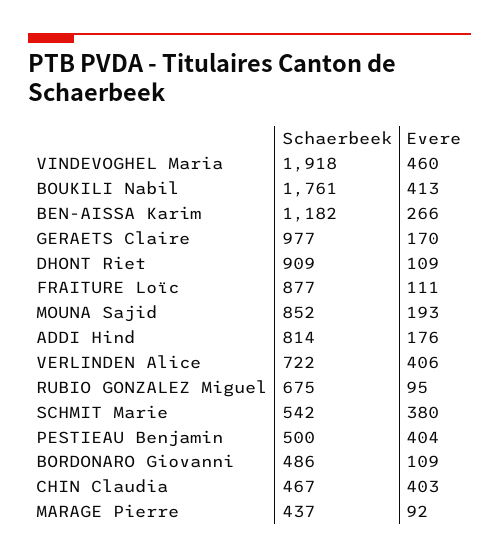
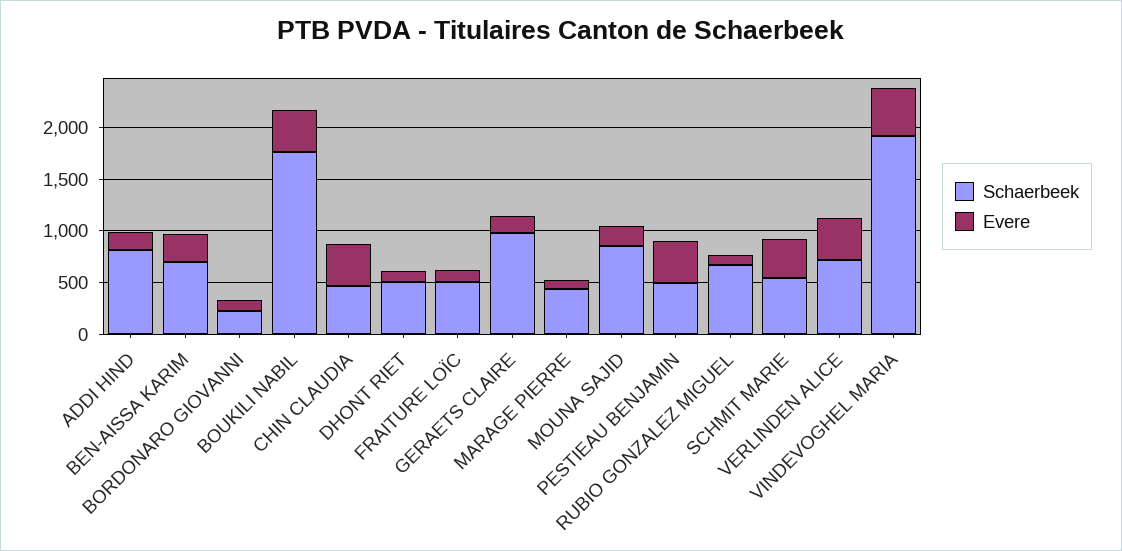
Schaerbeek, BEN-AISSA Karim: 1182 -> 700
Schaerbeek, DHONT Riet: 909 -> 500
Schaerbeek, FRAITURE Loïc: 877 -> 500
Schaerbeek, BORDONARO Giovanni: 486 -> 200

